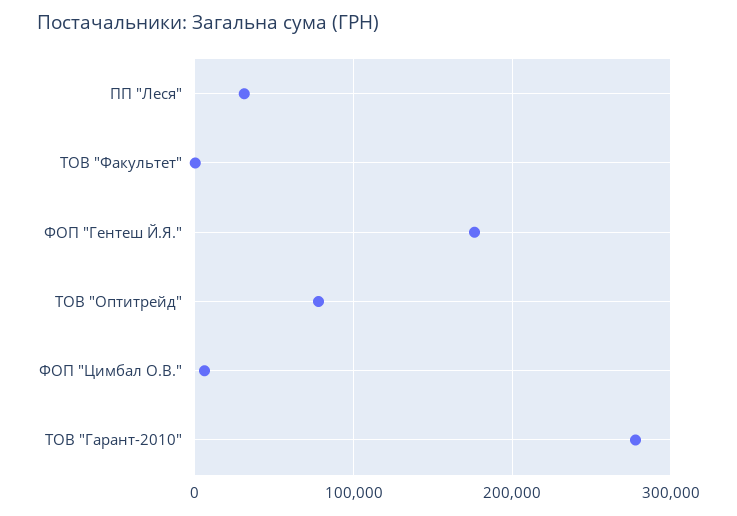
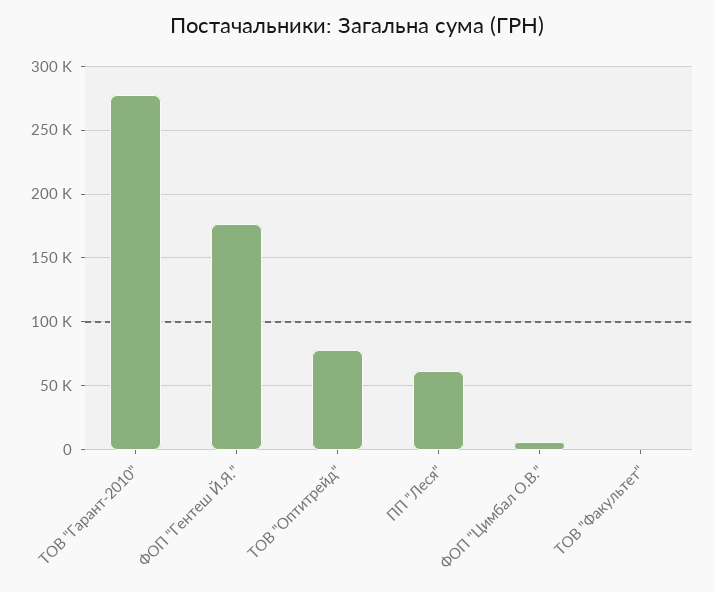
ПП "Леся": 30000 -> 60000

